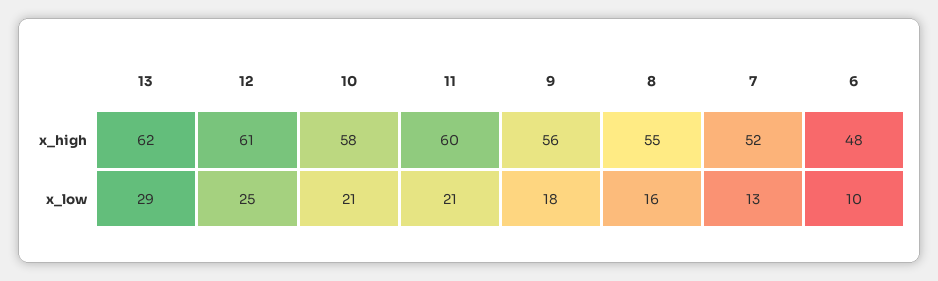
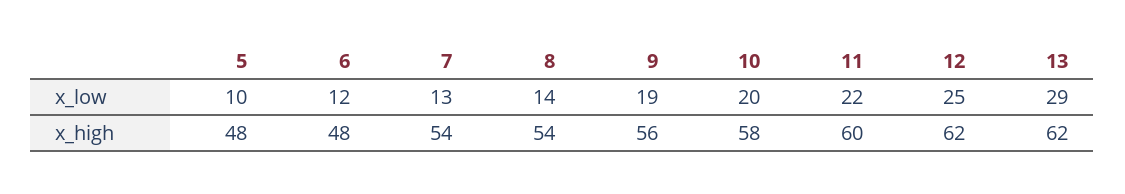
12, x_high: 61 -> 62
8, x_high: 55 -> 54
7, x_high: 52 -> 54
10, x_low: 21 -> 20
11, x_low: 21 -> 22
9, x_low: 18 -> 19
8, x_low: 16 -> 14
6, x_low: 10 -> 12
5, x_low: none -> 10
5, x_high: none -> 48

